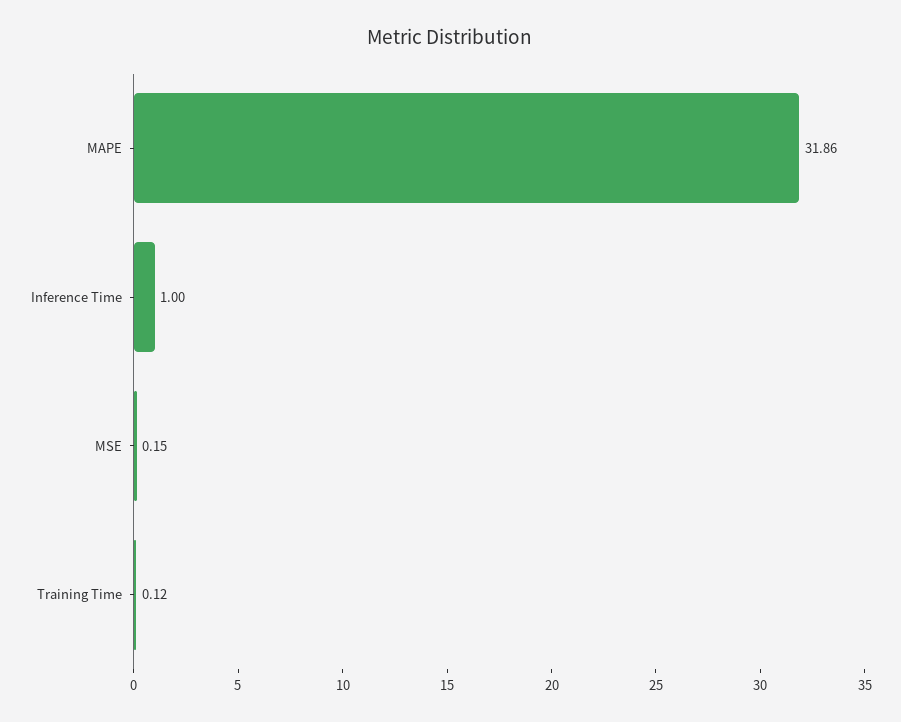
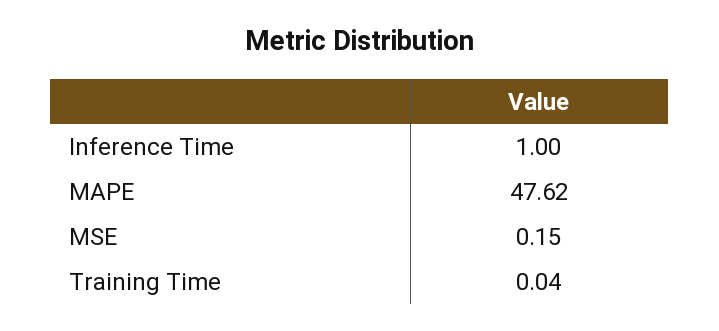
MAPE: 31.86 -> 47.62
Training Time: 0.12 -> 0.04

